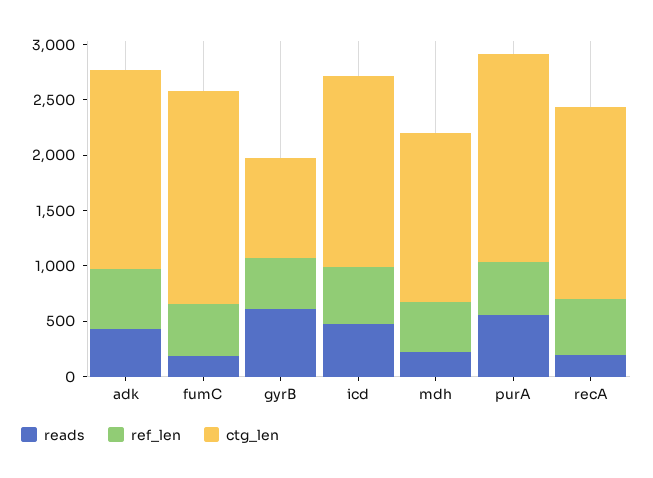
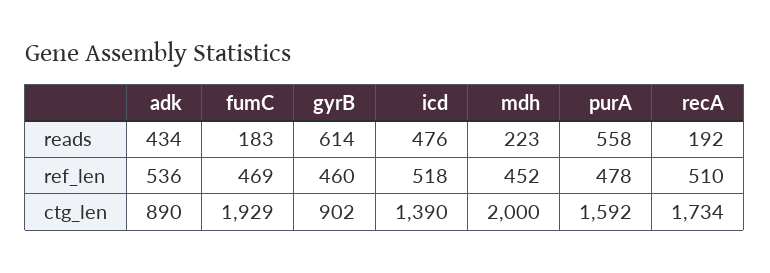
ctg_len, adk: 1800 -> 890
ctg_len, icd: 1700 -> 1390
ctg_len, mdh: 1500 -> 2000
ctg_len, purA: 1900 -> 1592

